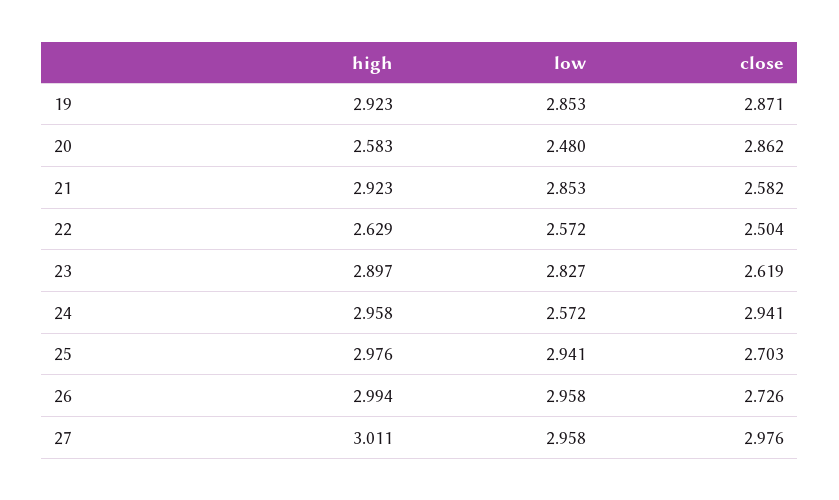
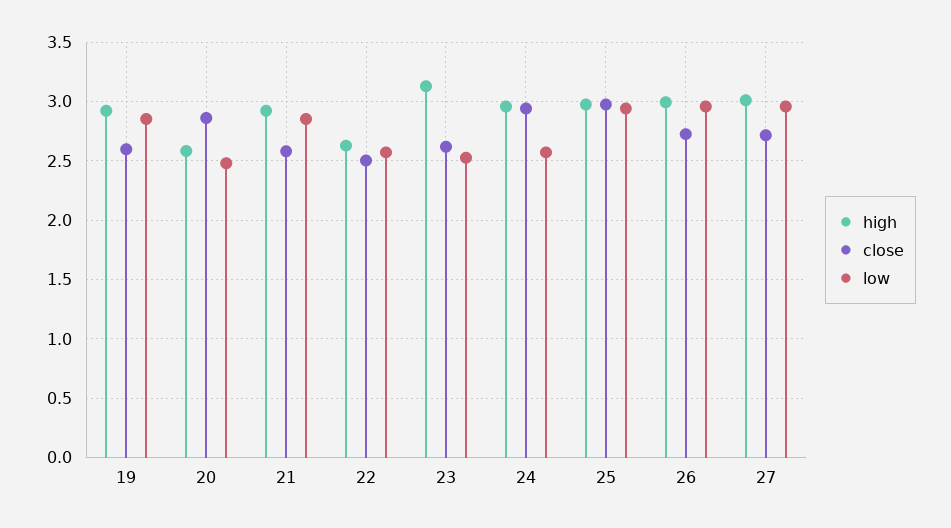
close, 19: 2.871 -> 2.6
high, 23: 2.897 -> 3.1
low, 23: 2.827 -> 2.5
close, 25: 2.703 -> 3
close, 27: 2.976 -> 2.7

